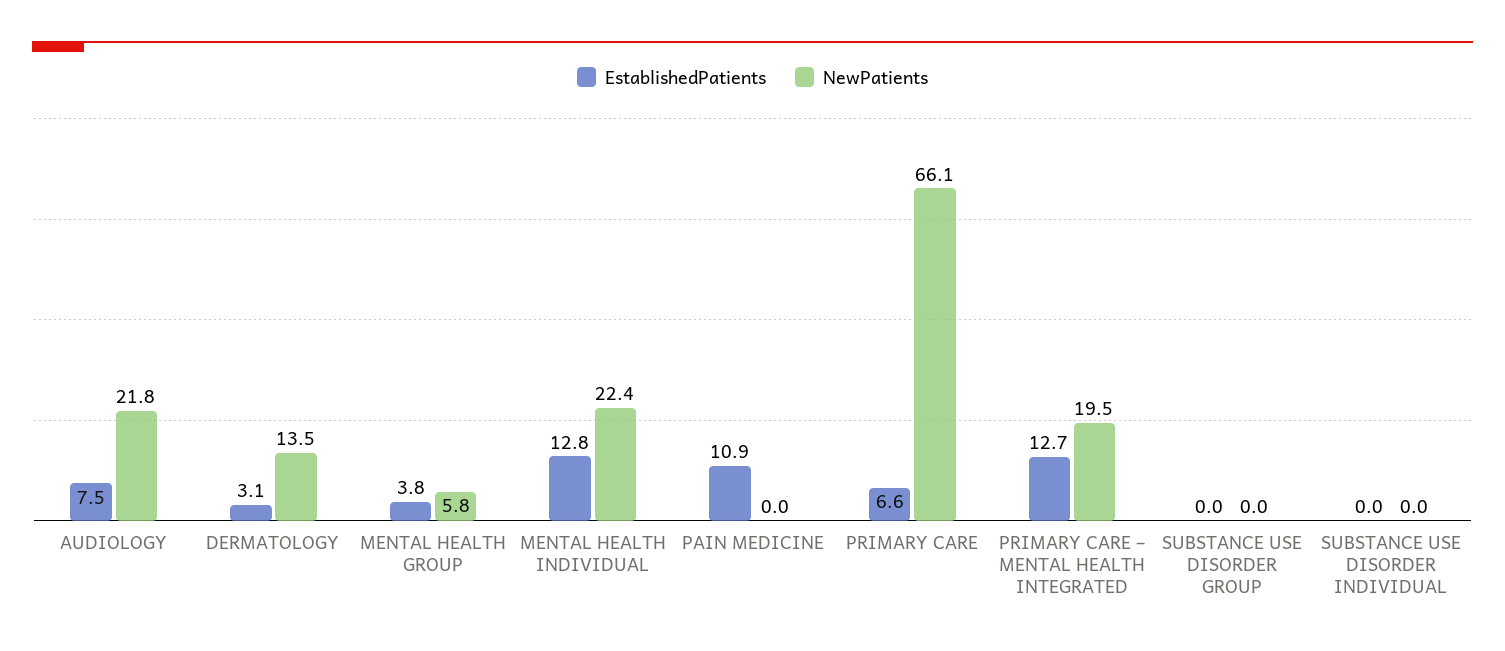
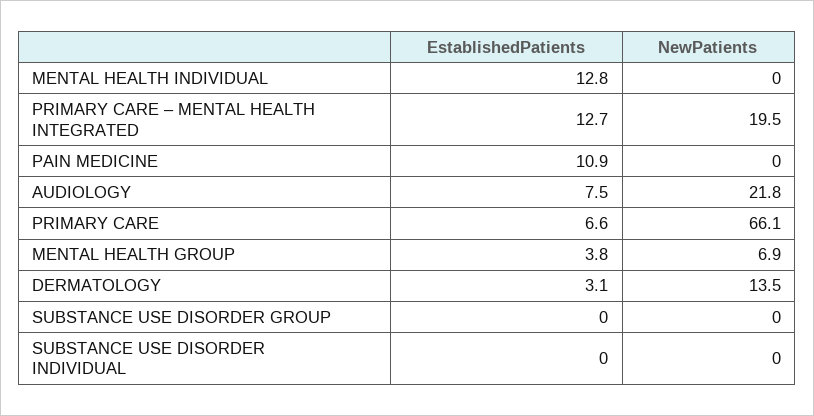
NewPatients, MENTAL HEALTH GROUP: 5.8 -> 6.9
NewPatients, MENTAL HEALTH INDIVIDUAL: 22.4 -> 0

